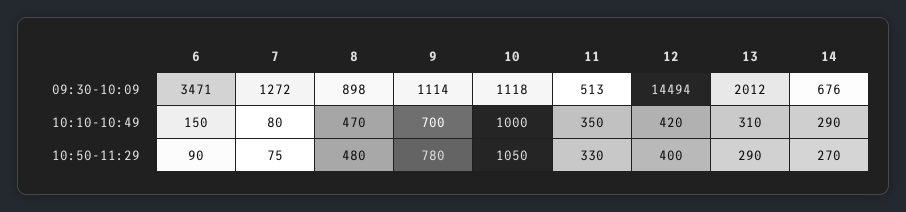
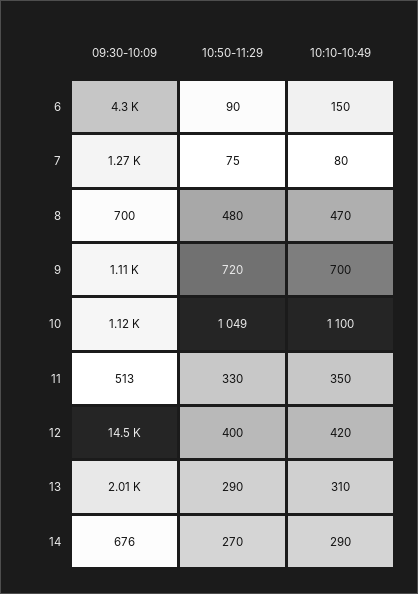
6, 09:30-10:09: 3471 -> 4300
8, 09:30-10:09: 898 -> 700
10, 10:10-10:49: 1000 -> 1100
9, 10:50-11:29: 780 -> 720
10, 10:50-11:29: 1050 -> 1049

